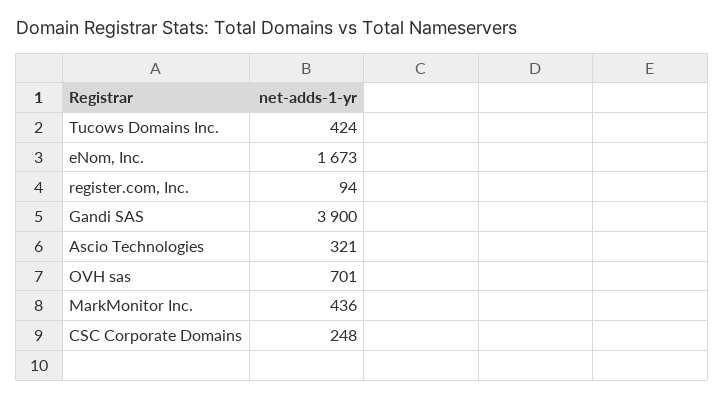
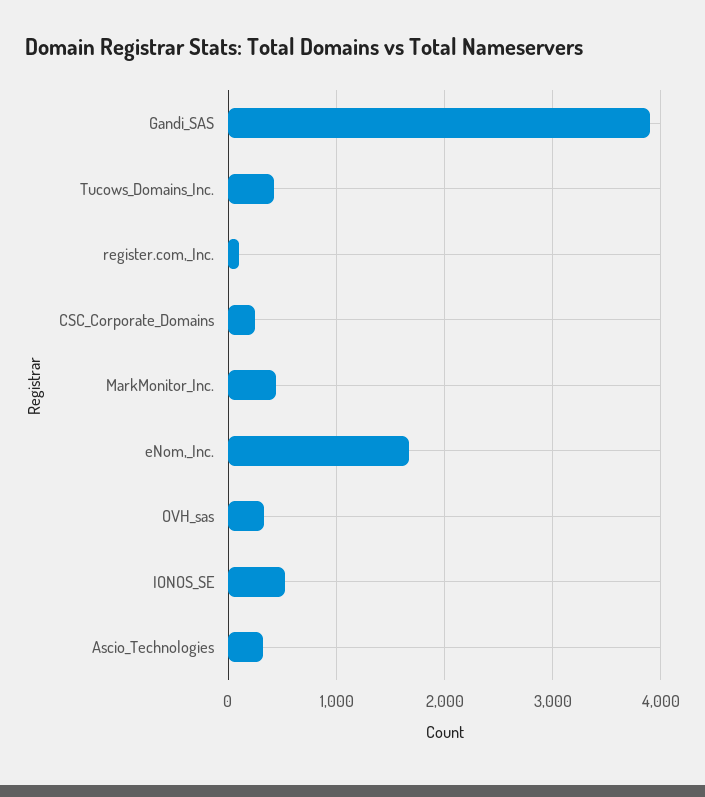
OVH sas: 701 -> 300
IONOS_SE: none -> 500

